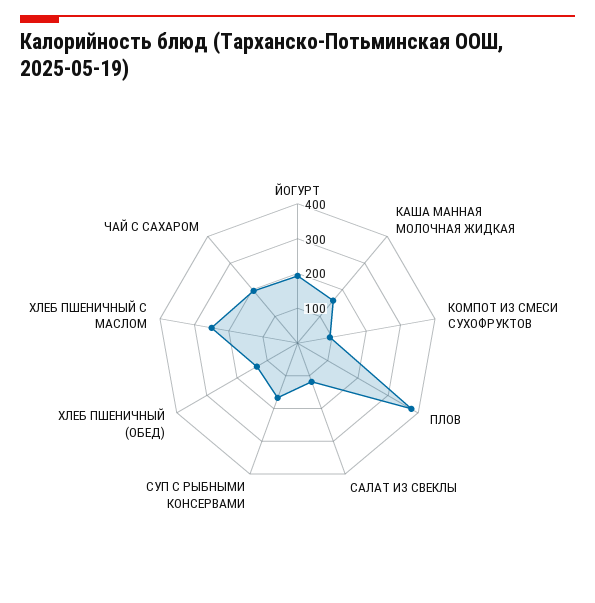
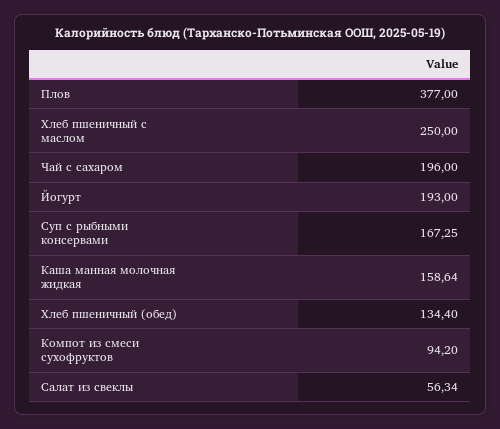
САЛАТ ИЗ СВЕКЛЫ: 125 -> 56.34

